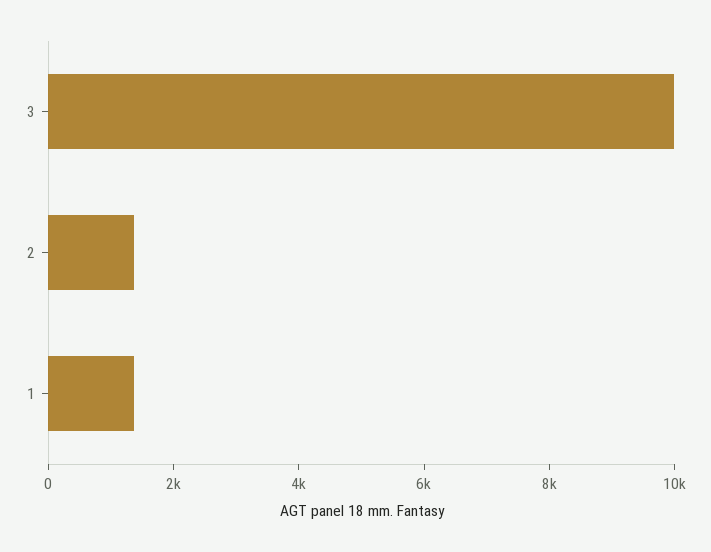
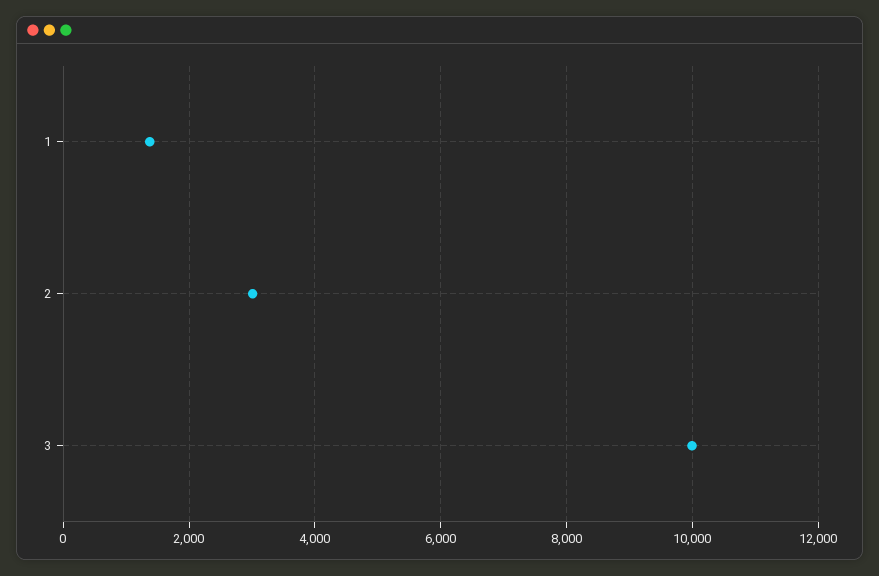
2: 1500 -> 3000

